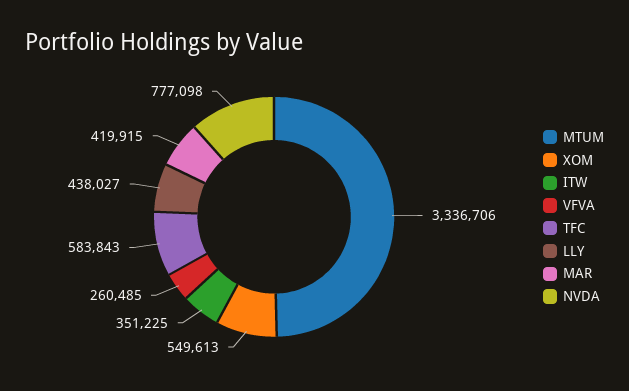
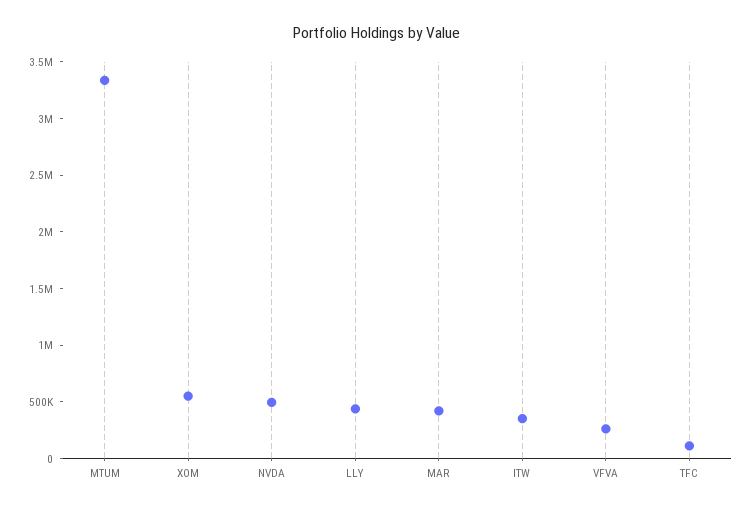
TFC: 583843 -> 100000
NVDA: 777098 -> 500000

